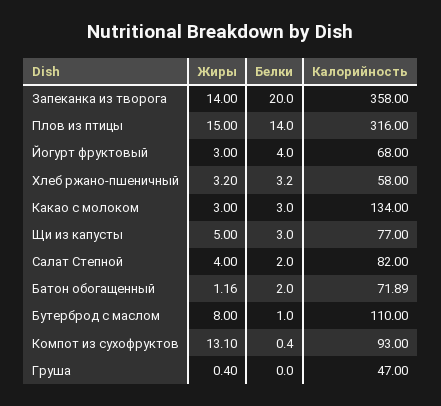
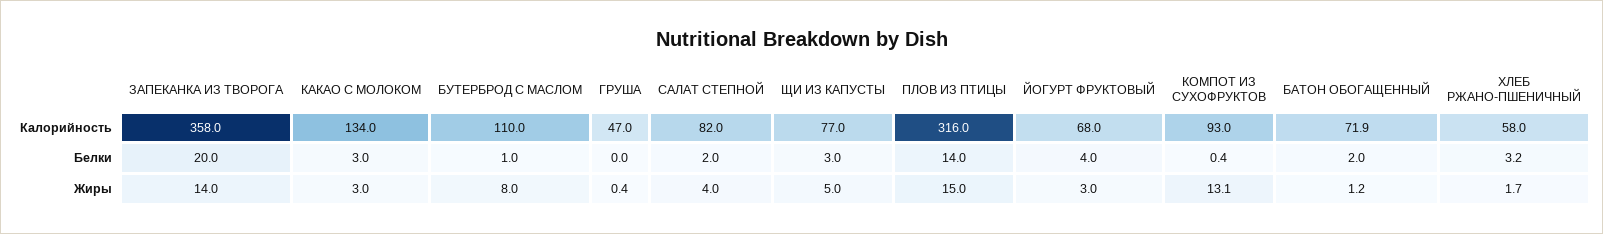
Жиры, Хлеб ржано-пшеничный: 3.2 -> 1.7

